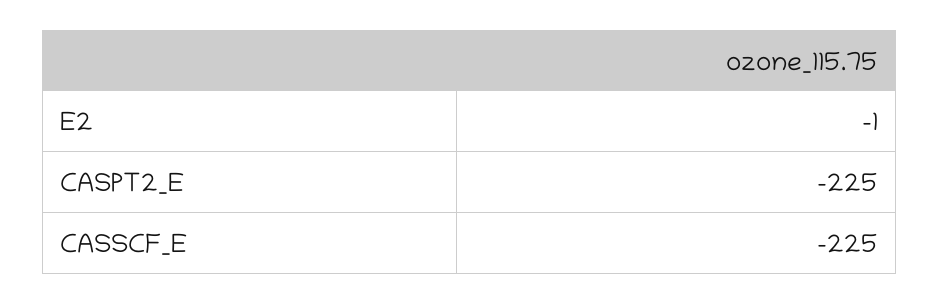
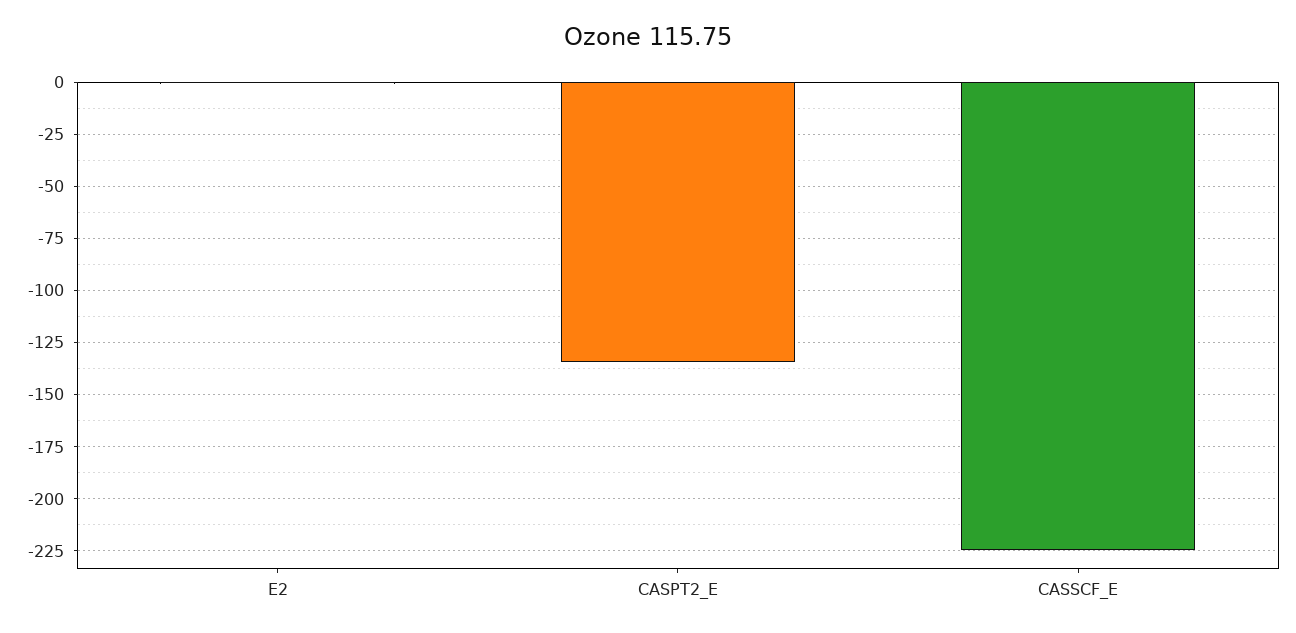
CASPT2_E: -225 -> -135

